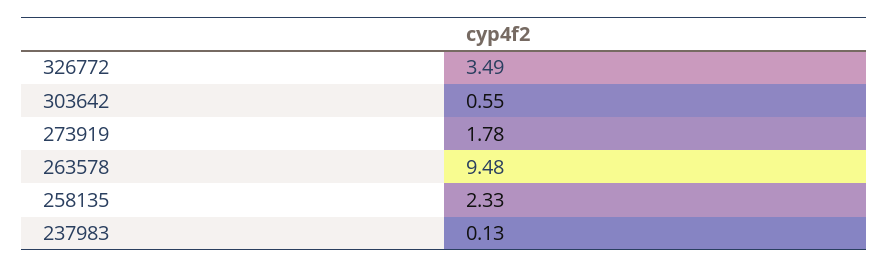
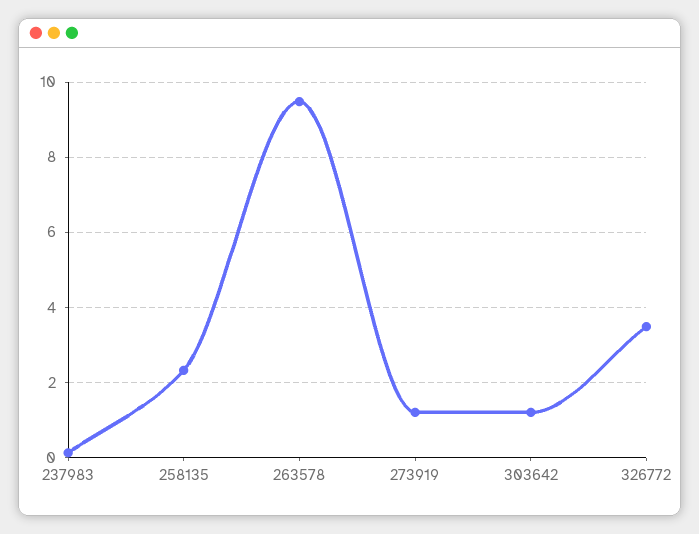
303642: 0.55 -> 1.2
273919: 1.78 -> 1.2

